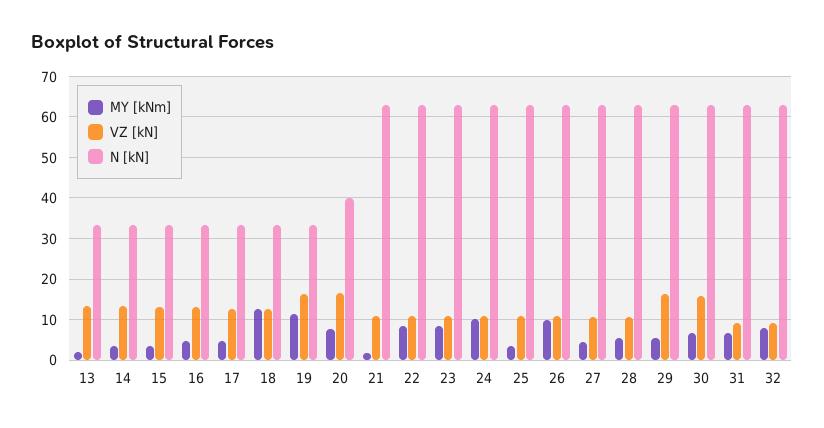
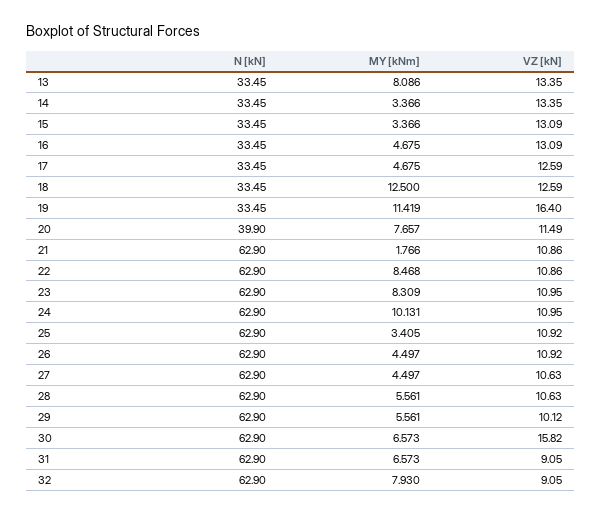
MY [kNm], 13: 2 -> 8.086
VZ [kN], 20: 16 -> 11.49
MY [kNm], 26: 10 -> 4.497
VZ [kN], 29: 16 -> 10.12

